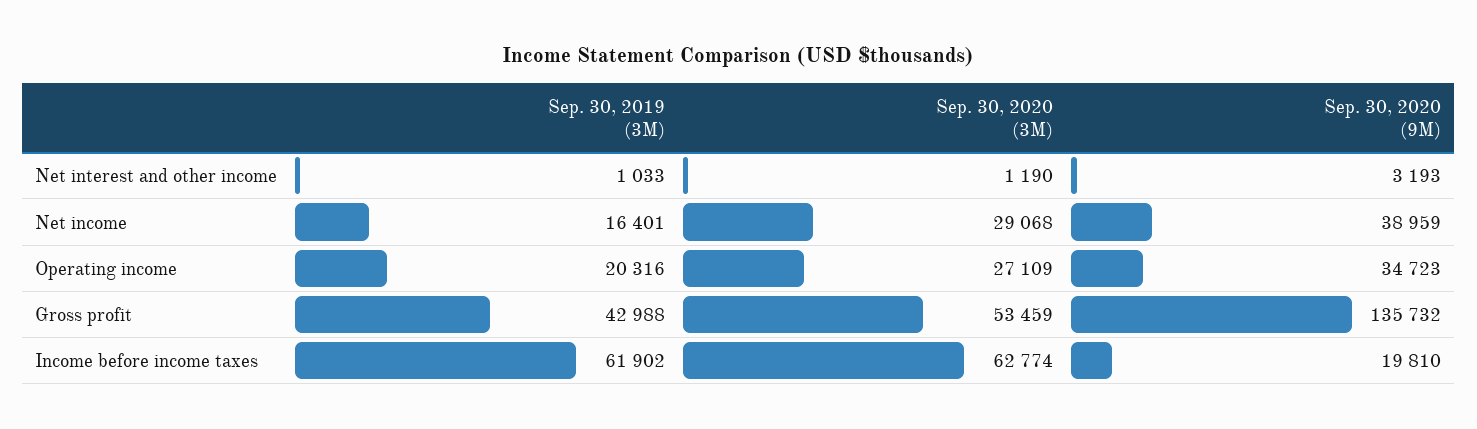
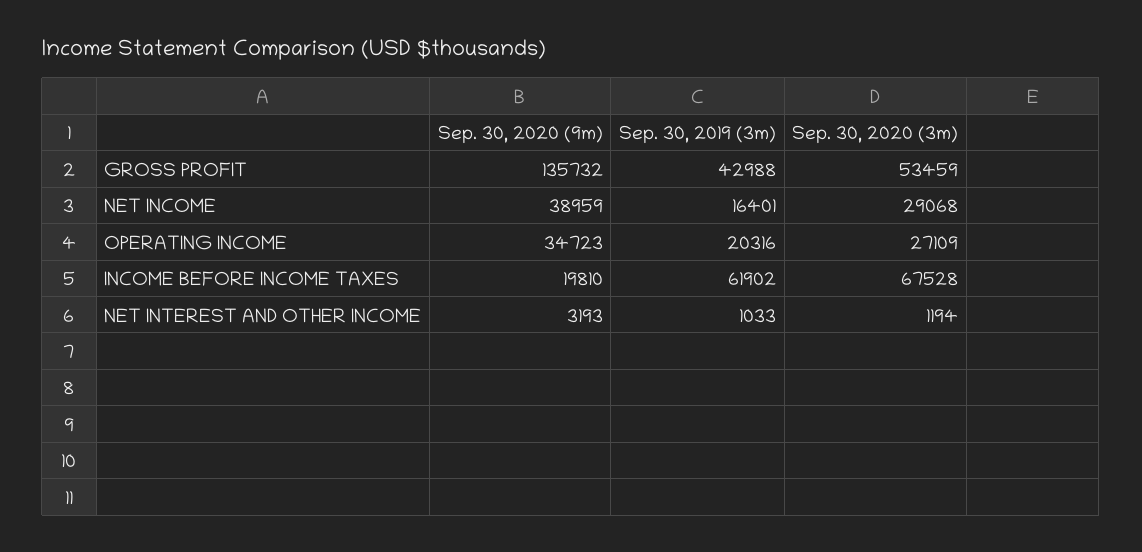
Sep. 30, 2020 (3M), Net interest and other income: 1190 -> 1194
Sep. 30, 2020 (3M), Income before income taxes: 62774 -> 67528

